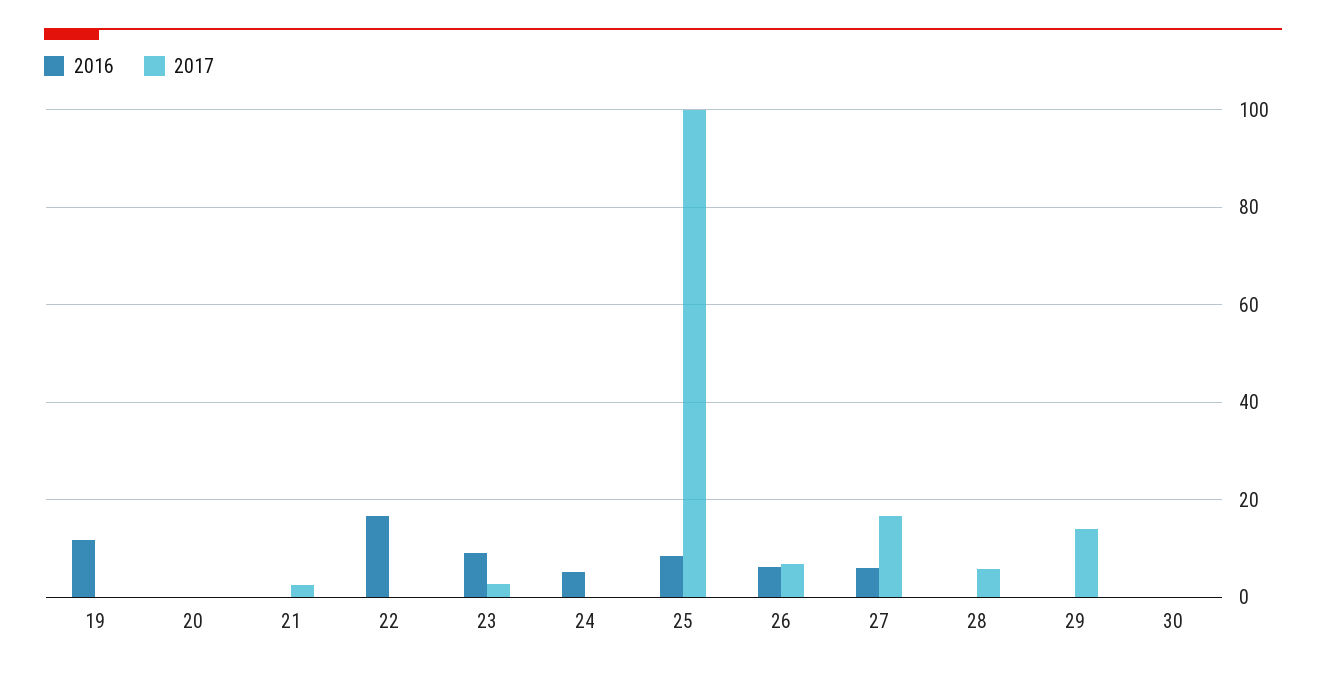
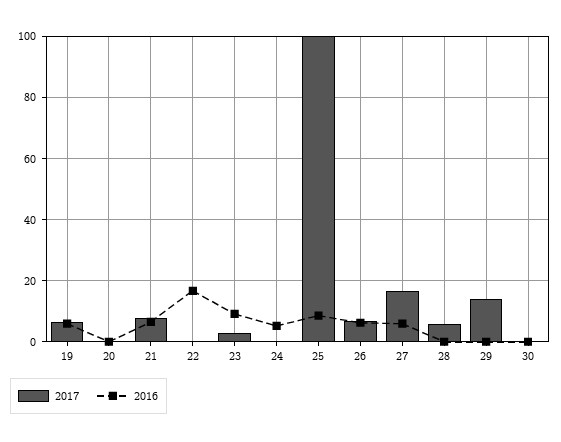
2016, 19: 12 -> 6
2017, 19: 0 -> 6
2016, 21: 0 -> 6
2017, 21: 2 -> 8

